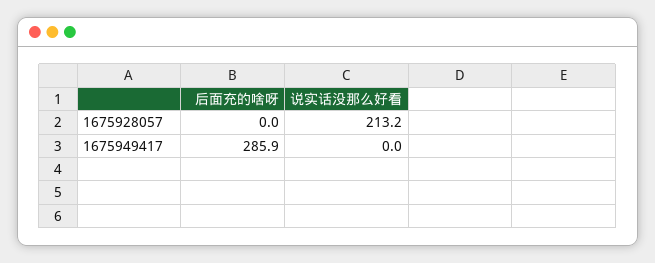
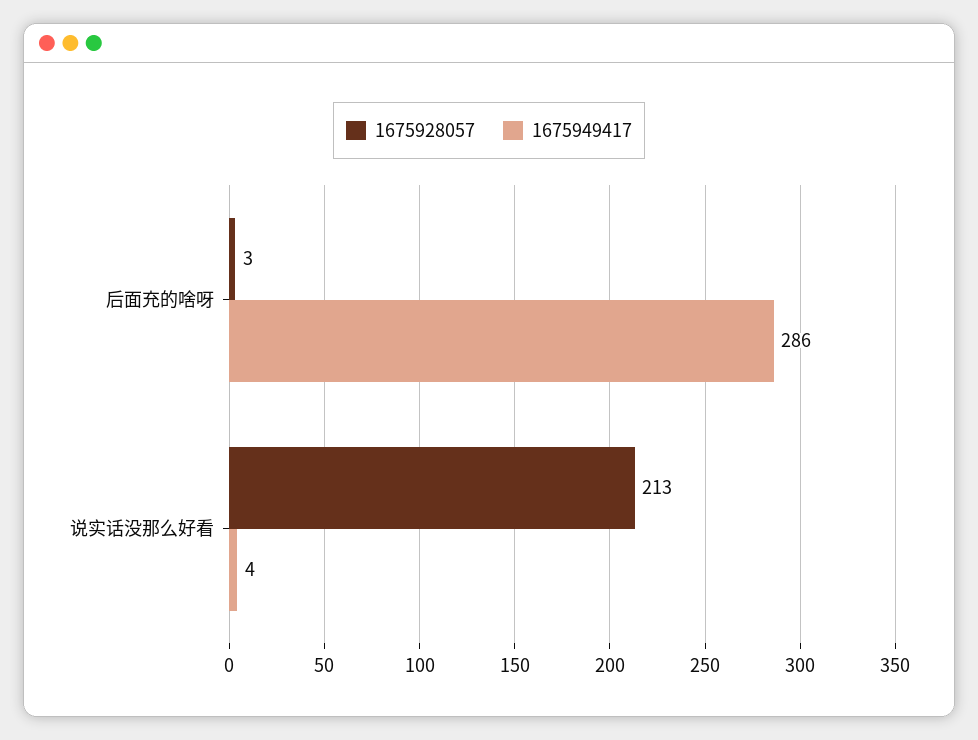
1675928057, 后面充的啥呀: 0 -> 3
1675949417, 说实话没那么好看: 0 -> 4

